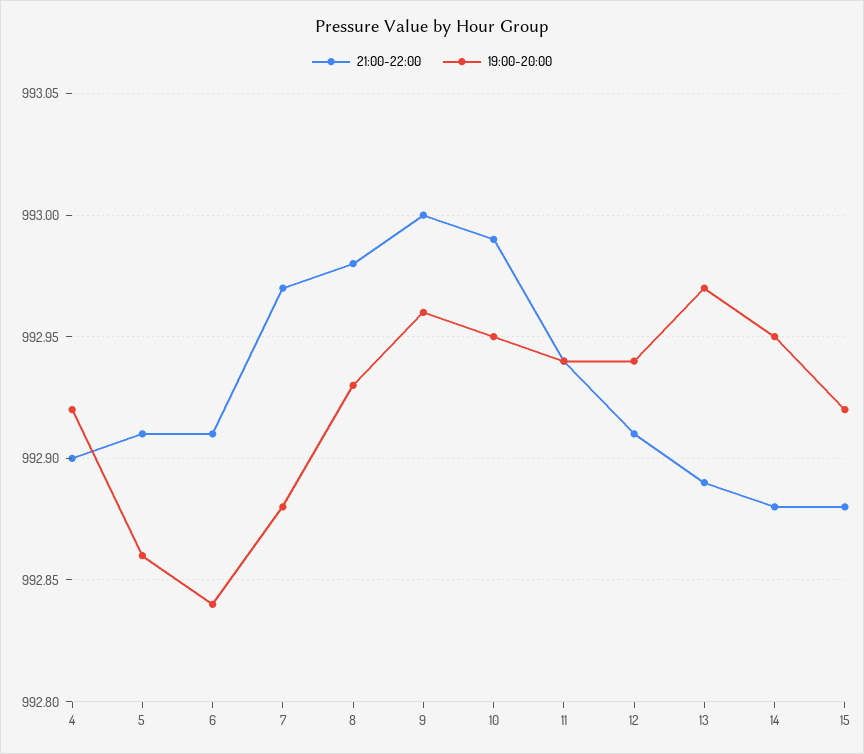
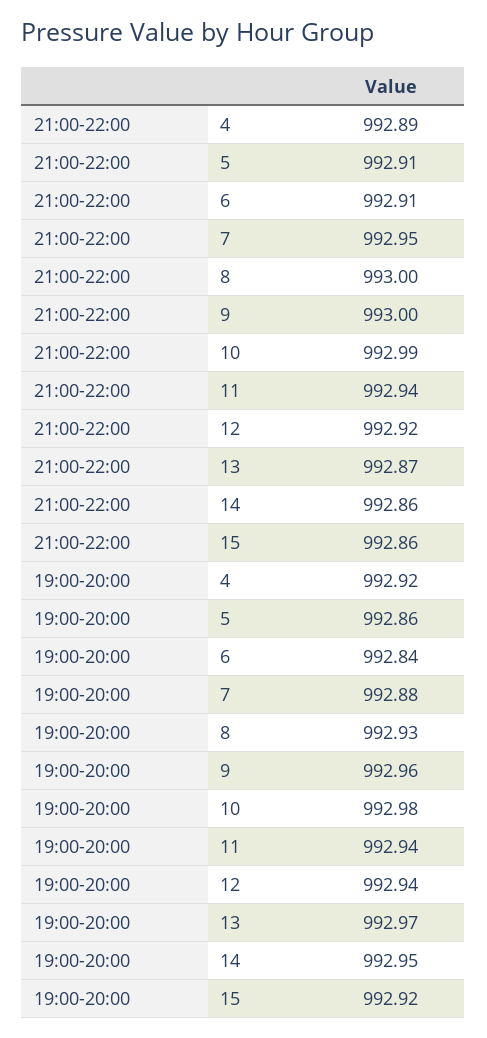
21:00-22:00, 4: 992.9 -> 992.89
21:00-22:00, 7: 992.97 -> 992.95
21:00-22:00, 8: 992.98 -> 993
19:00-20:00, 10: 992.95 -> 992.98
21:00-22:00, 12: 992.91 -> 992.92
21:00-22:00, 13: 992.89 -> 992.87
21:00-22:00, 14: 992.88 -> 992.86
21:00-22:00, 15: 992.88 -> 992.86

